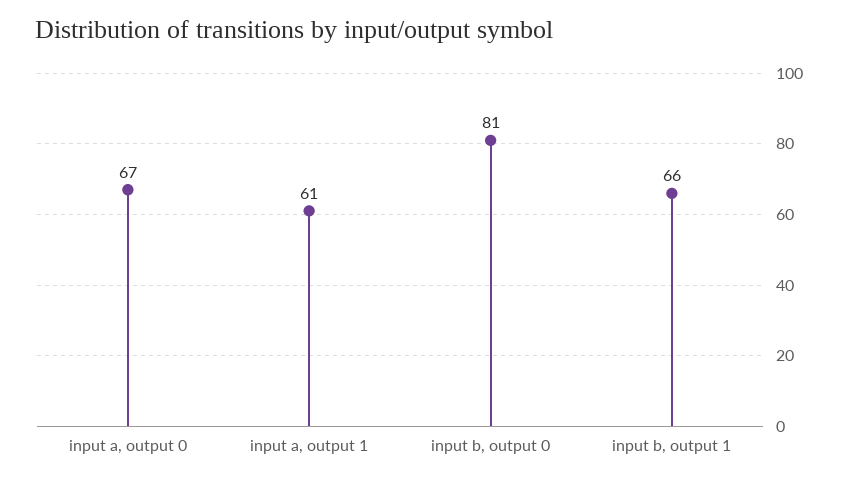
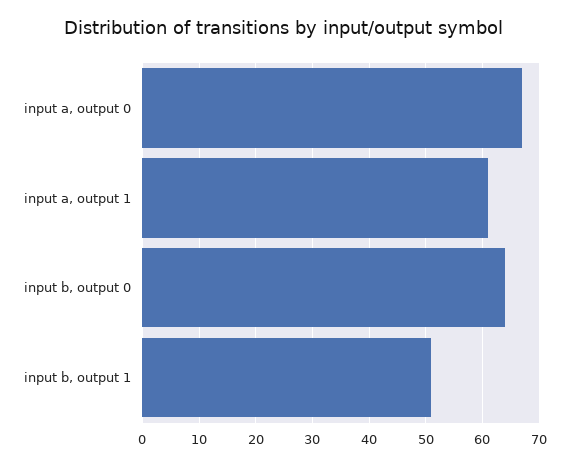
input b, output 0: 81 -> 65
input b, output 1: 66 -> 50

